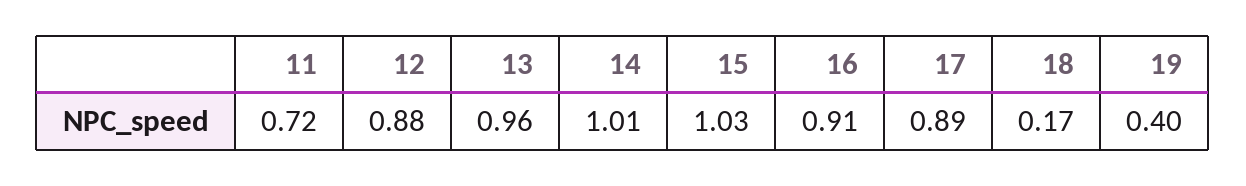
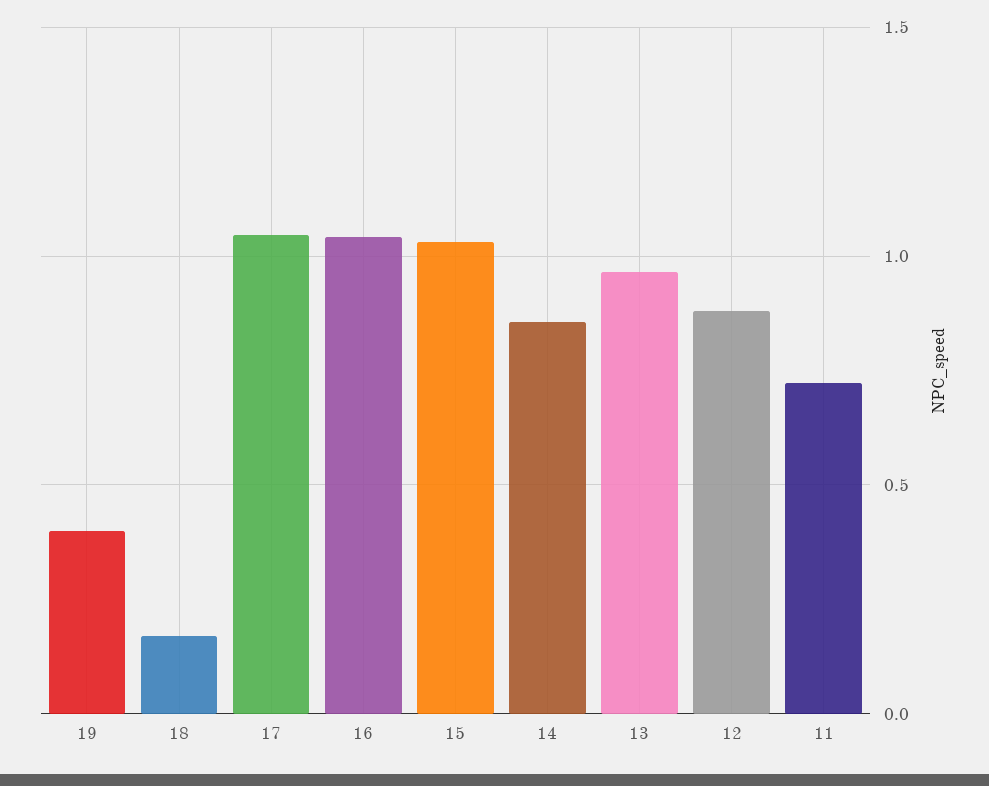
14: 1.01 -> 0.85
16: 0.91 -> 1.05
17: 0.89 -> 1.05

